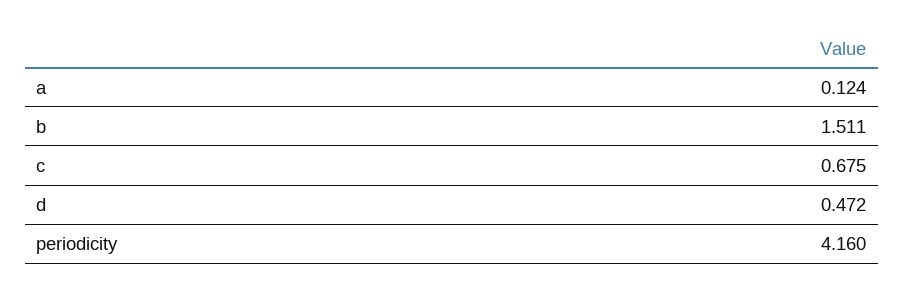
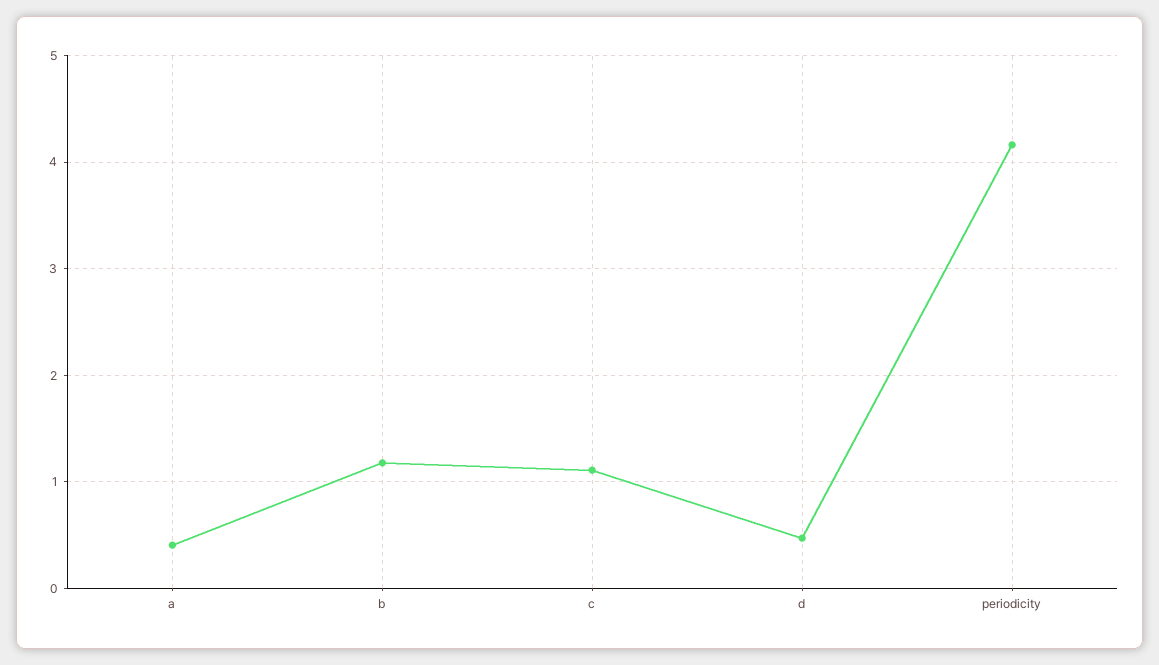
a: 0.124 -> 0.4
b: 1.511 -> 1.2
c: 0.675 -> 1.1

